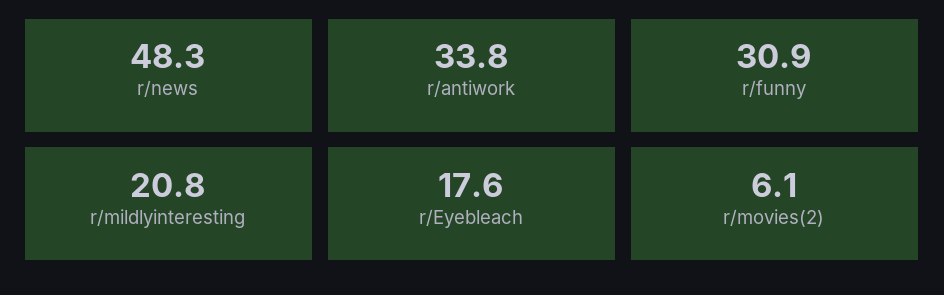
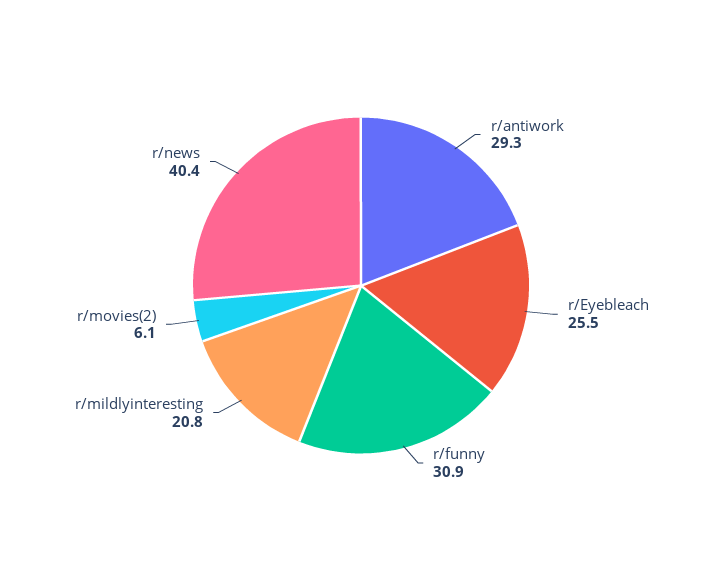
r/news: 48.3 -> 40.4
r/antiwork: 33.8 -> 29.3
r/Eyebleach: 17.6 -> 25.5

